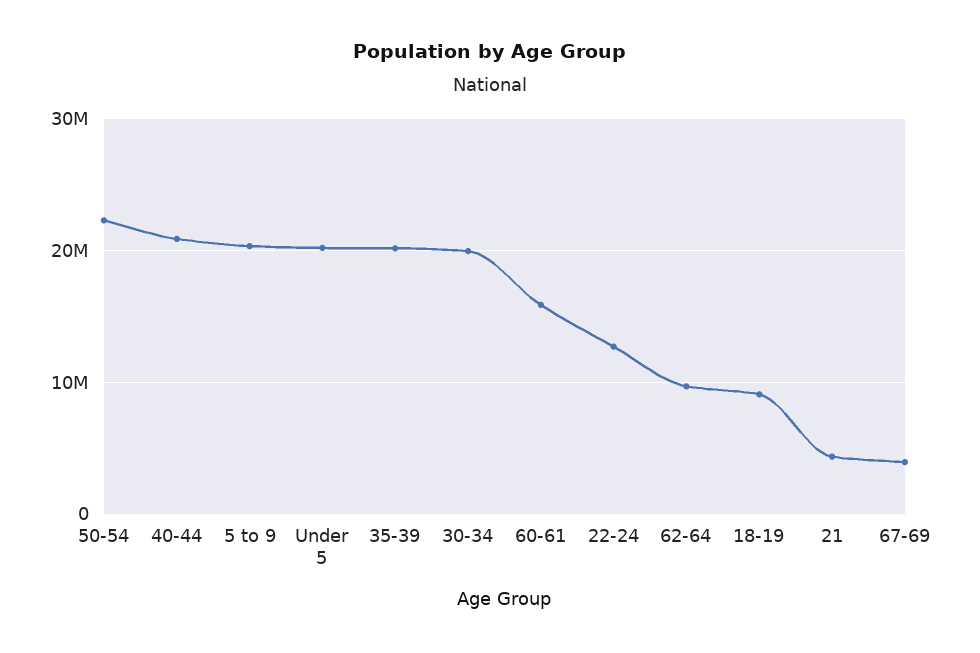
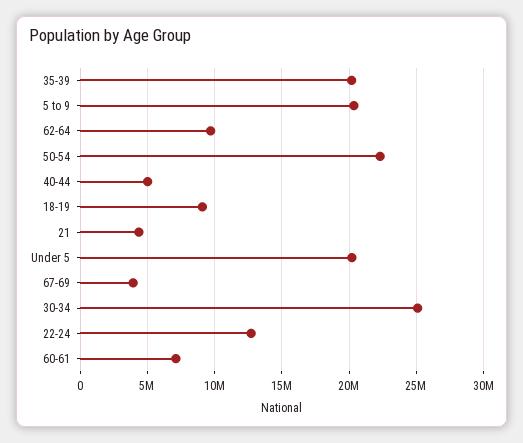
40-44: 21000000 -> 5000000
30-34: 20000000 -> 25000000
60-61: 16000000 -> 7000000

